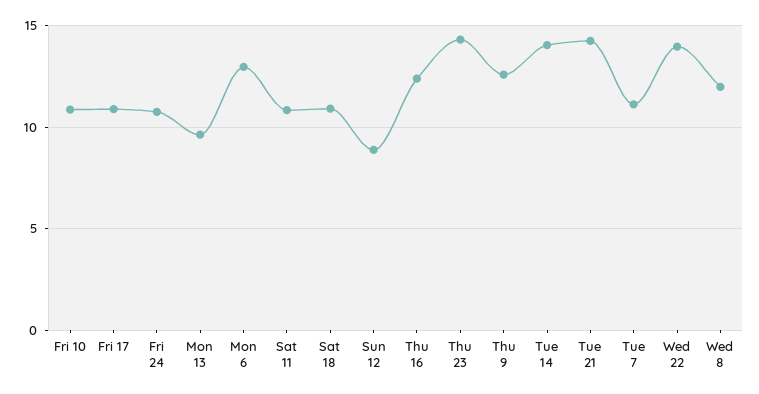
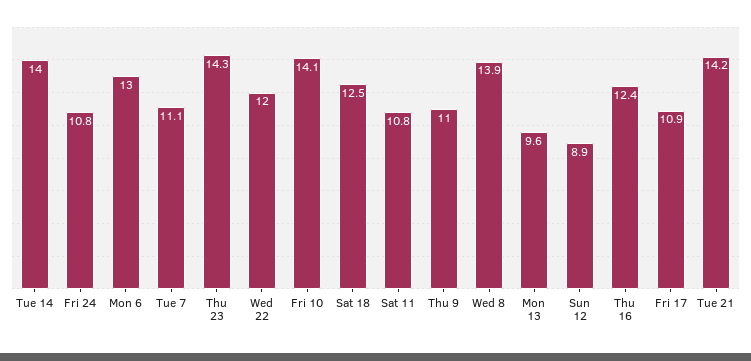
Fri 10: 11 -> 14.1
Sat 18: 11 -> 12.5
Thu 9: 12.5 -> 11
Wed 22: 14 -> 12
Wed 8: 12 -> 13.9

